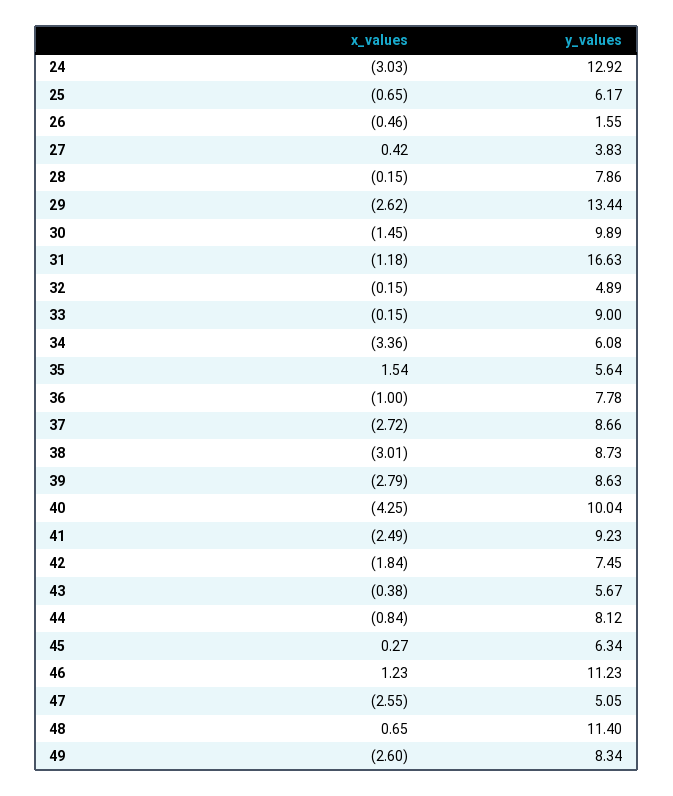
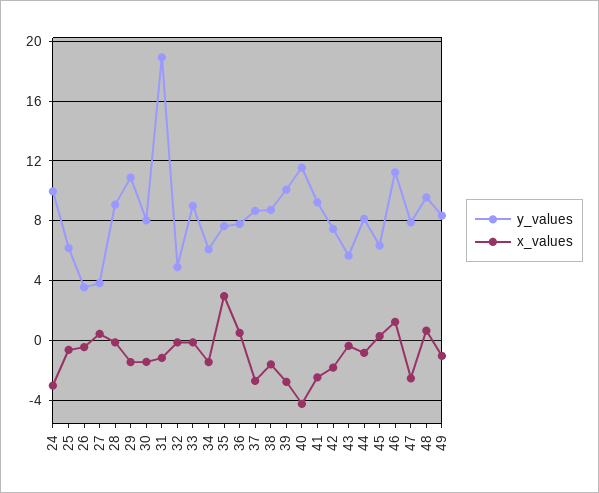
y_values, 24: 12.92 -> 10
y_values, 26: 1.55 -> 3.5
y_values, 28: 7.86 -> 9
x_values, 29: -2.62 -> -1.5
y_values, 29: 13.44 -> 11
y_values, 30: 9.89 -> 8
y_values, 31: 16.63 -> 19
x_values, 34: -3.36 -> -1.5
x_values, 35: 1.54 -> 3
y_values, 35: 5.64 -> 7.5
x_values, 36: -1 -> 0.5
x_values, 38: -3.01 -> -1.5
y_values, 39: 8.63 -> 10
y_values, 40: 10.04 -> 11.5
y_values, 47: 5.05 -> 8
y_values, 48: 11.4 -> 9.5
x_values, 49: -2.6 -> -1

